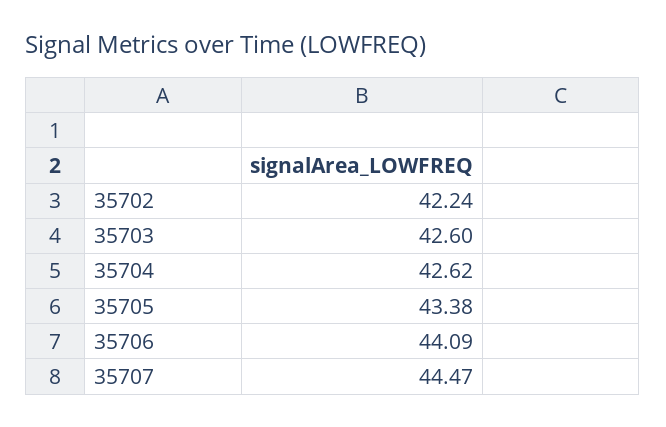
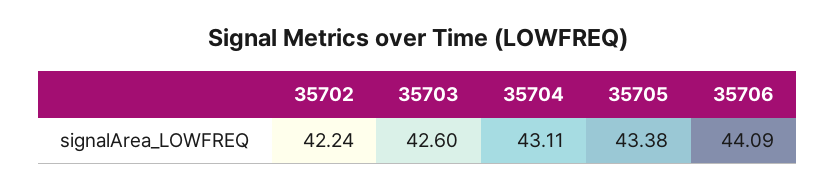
35704: 42.62 -> 43.11
35707: 44.47 -> none

